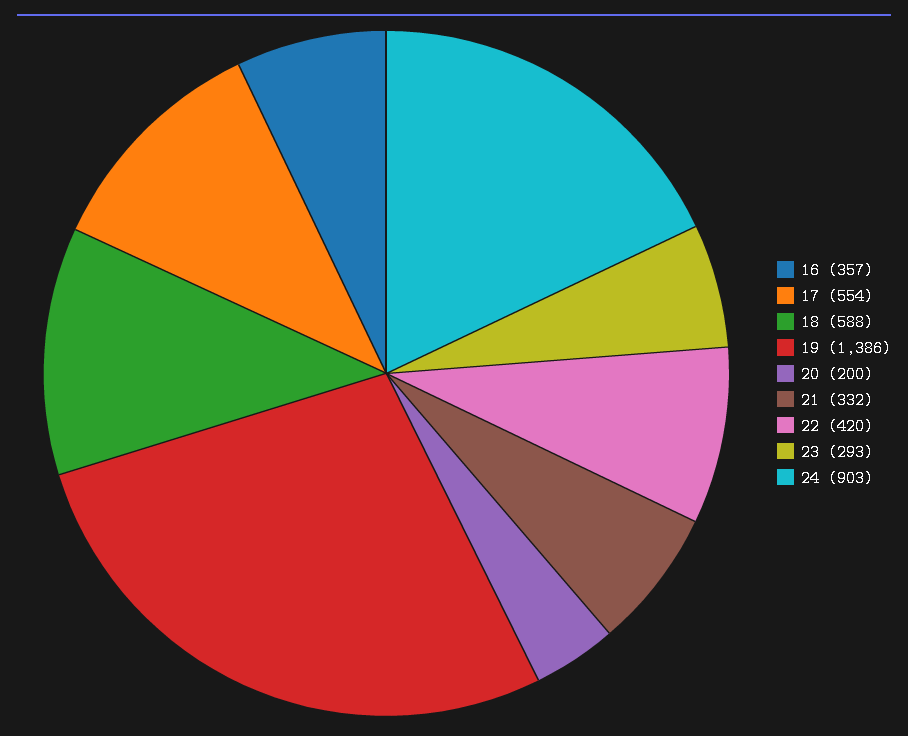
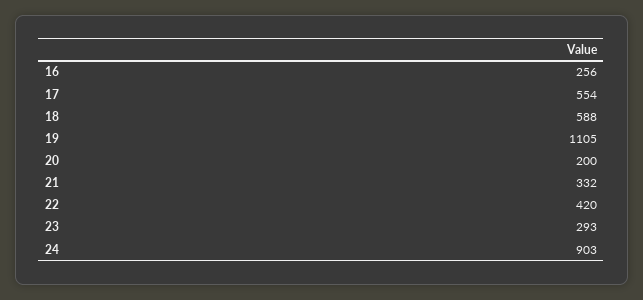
16: 357 -> 256
19: 1386 -> 1105

